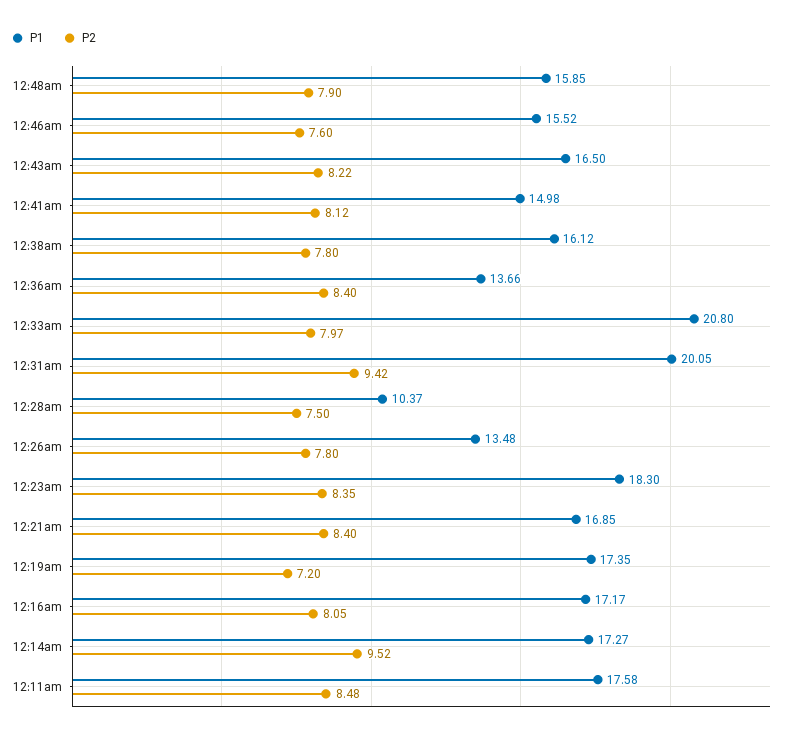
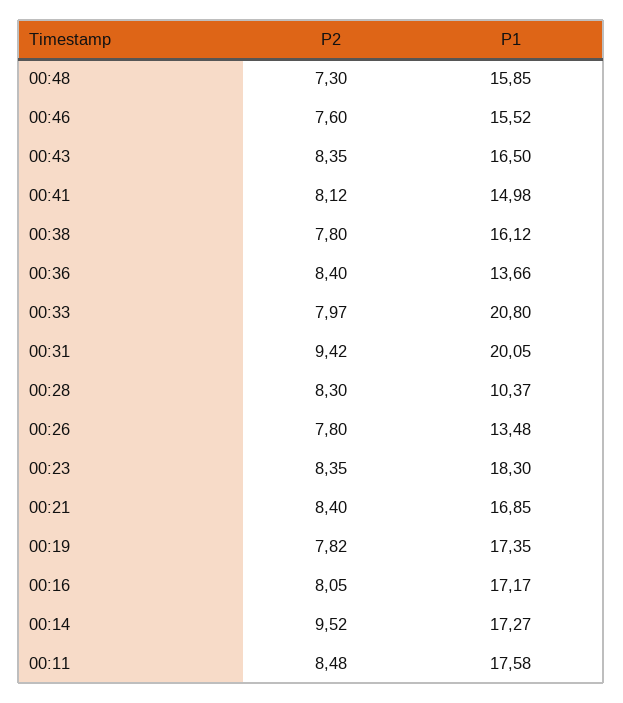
P2, 12:48am: 7.9 -> 7.3
P2, 12:43am: 8.22 -> 8.35
P2, 12:28am: 7.5 -> 8.3
P2, 12:19am: 7.2 -> 7.82

